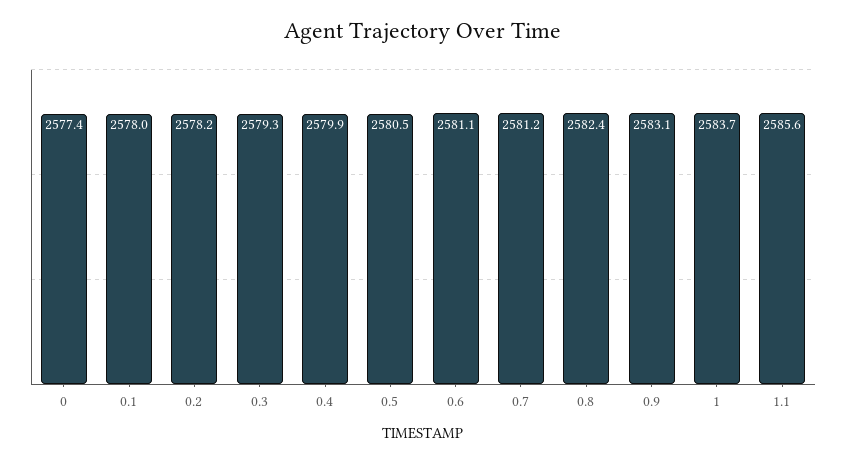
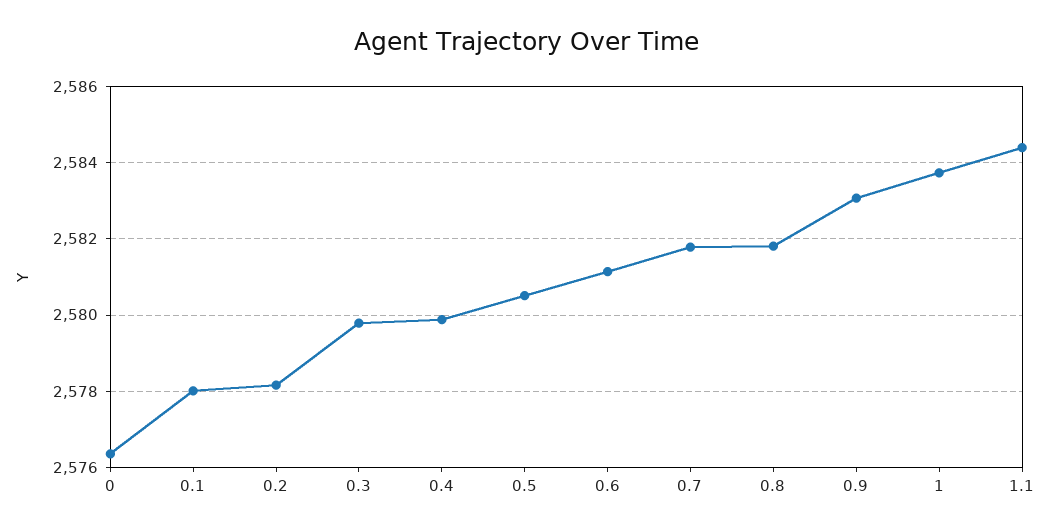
0: 2577.4 -> 2576.4
0.3: 2579.3 -> 2579.8
0.7: 2581.2 -> 2581.8
0.8: 2582.4 -> 2581.8
1.1: 2585.6 -> 2584.4

